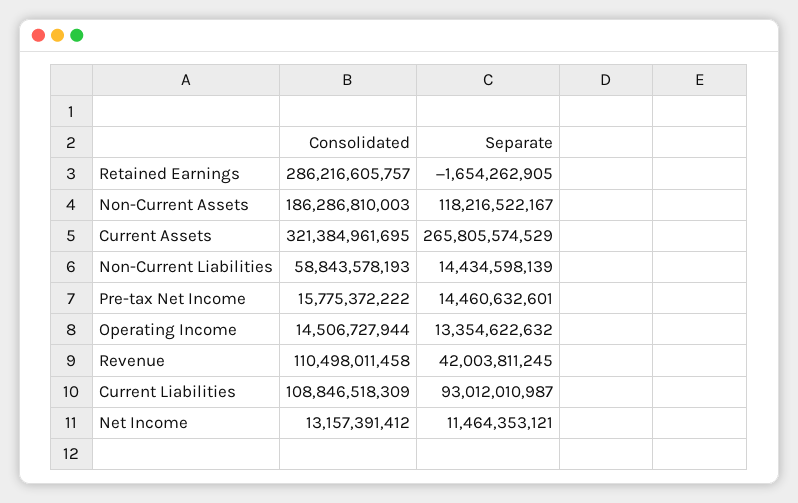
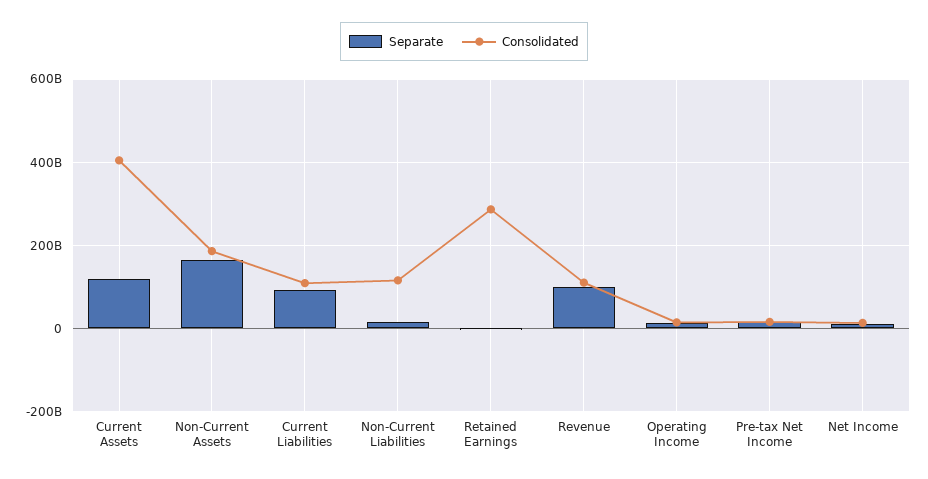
Separate, Non-Current Assets: 118216522167 -> 160000000000
Consolidated, Current Assets: 321384961695 -> 400000000000
Separate, Current Assets: 265805574529 -> 120000000000
Consolidated, Non-Current Liabilities: 58843578193 -> 120000000000
Separate, Revenue: 42003811245 -> 100000000000

